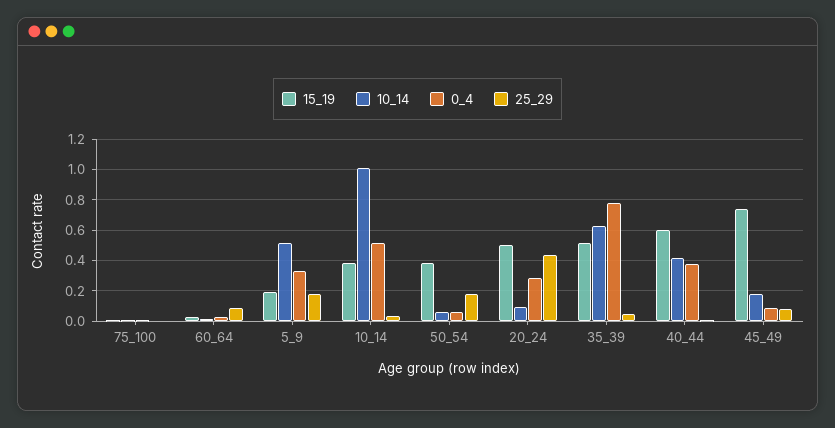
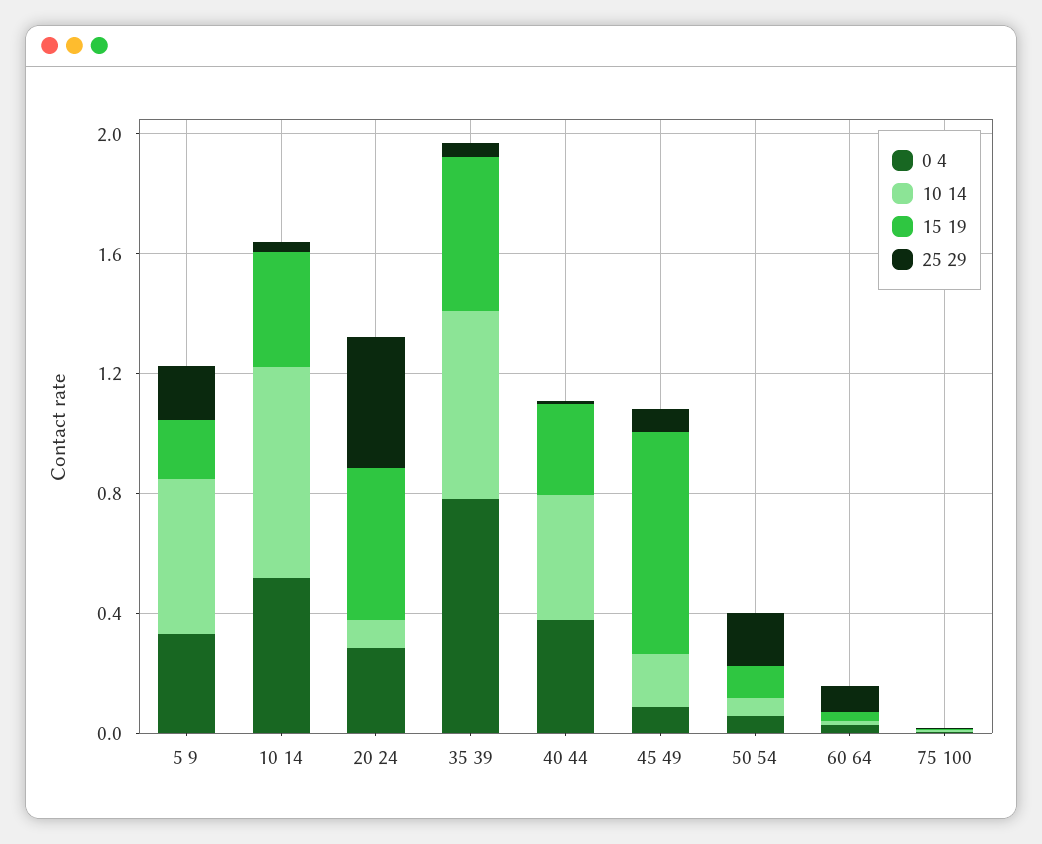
10_14, 10_14: 1 -> 0.7
15_19, 50_54: 0.4 -> 0.1
15_19, 40_44: 0.6 -> 0.3

